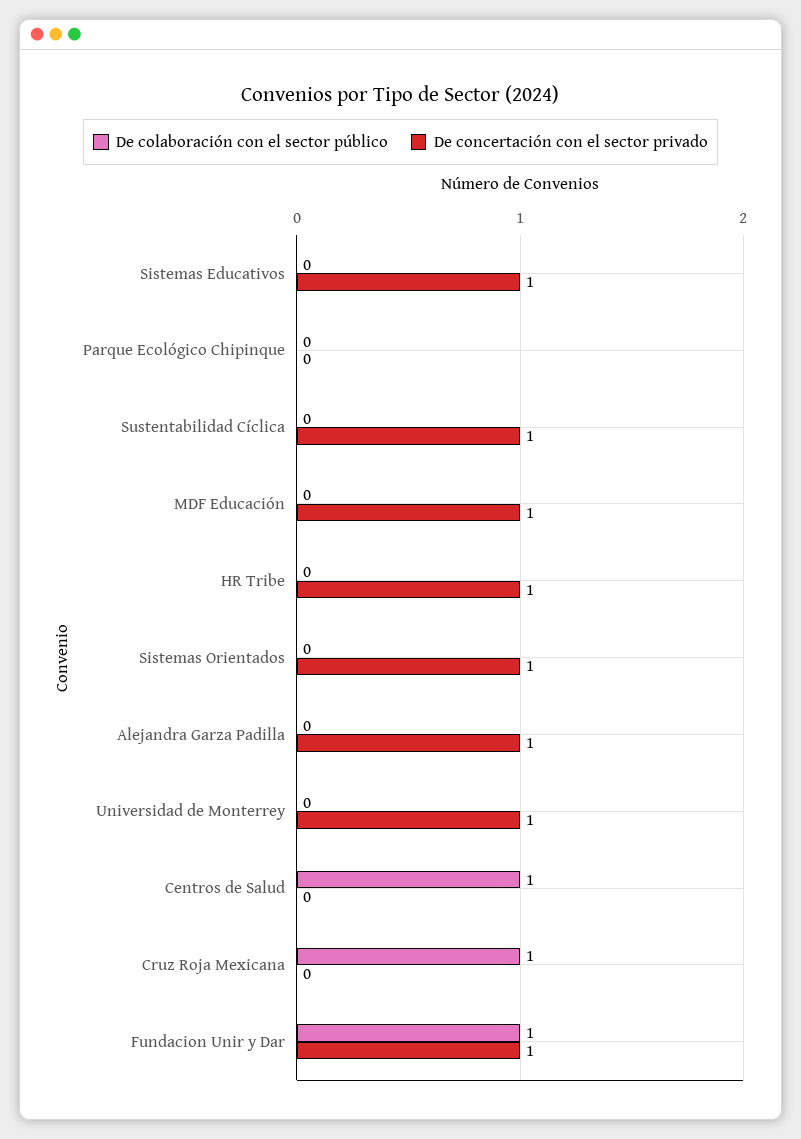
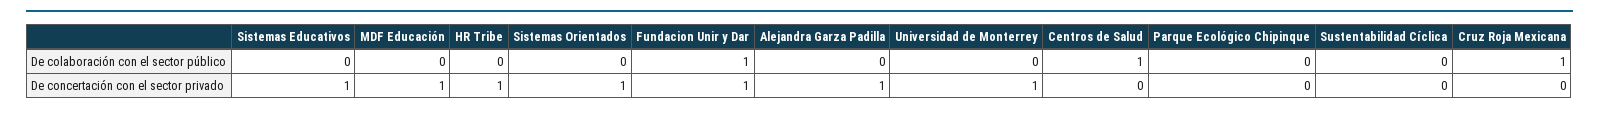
De concertación con el sector privado, Sustentabilidad Cíclica: 1 -> 0

